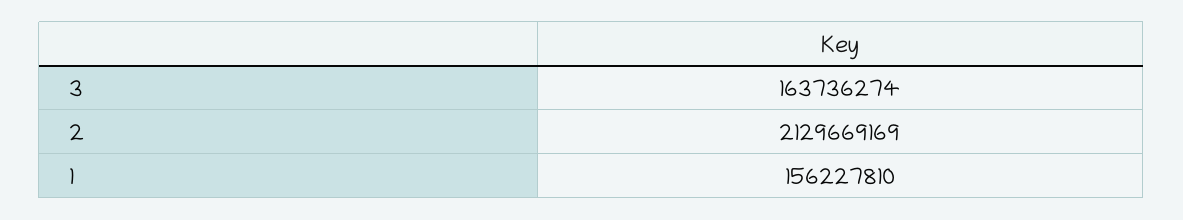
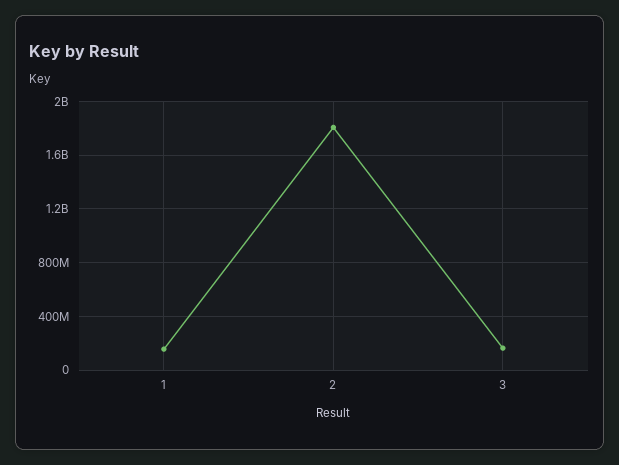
2: 2129669169 -> 1800000000

